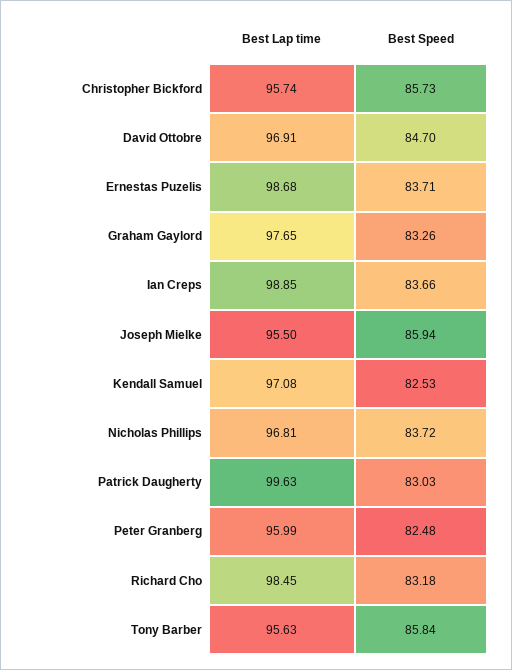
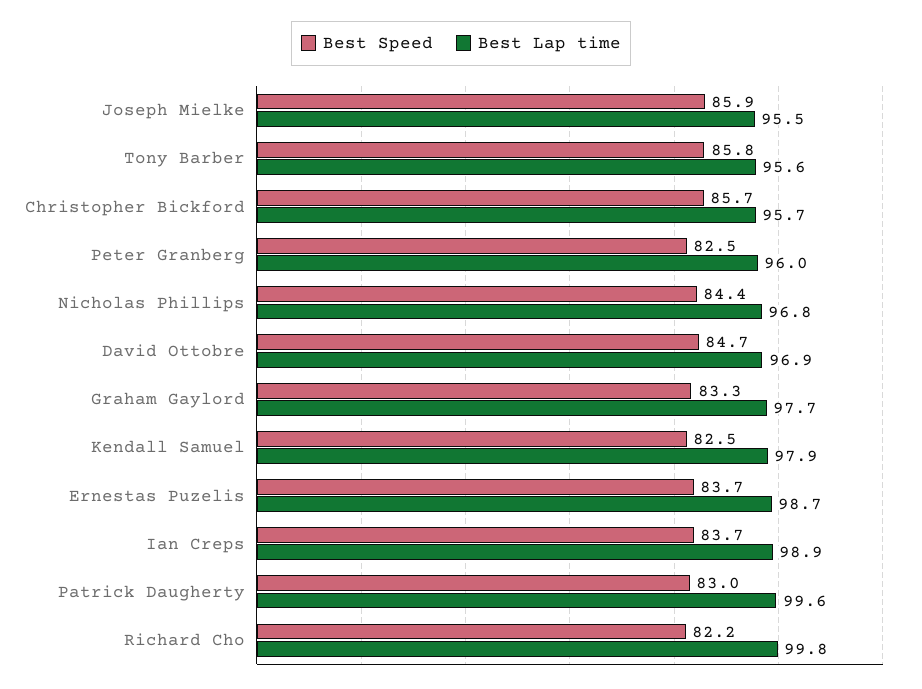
Best Lap time, Kendall Samuel: 97.08 -> 97.9
Best Speed, Nicholas Phillips: 83.72 -> 84.4
Best Lap time, Richard Cho: 98.45 -> 99.8
Best Speed, Richard Cho: 83.18 -> 82.2

